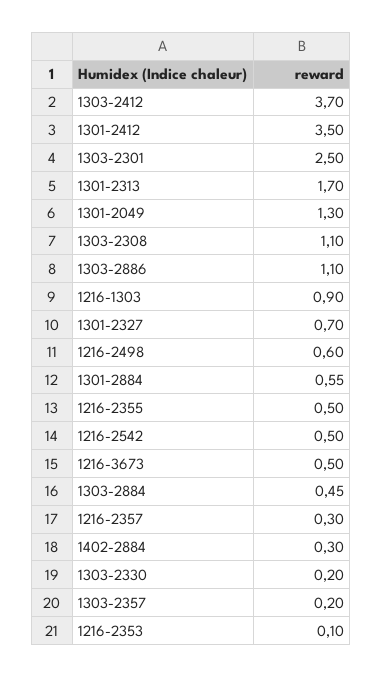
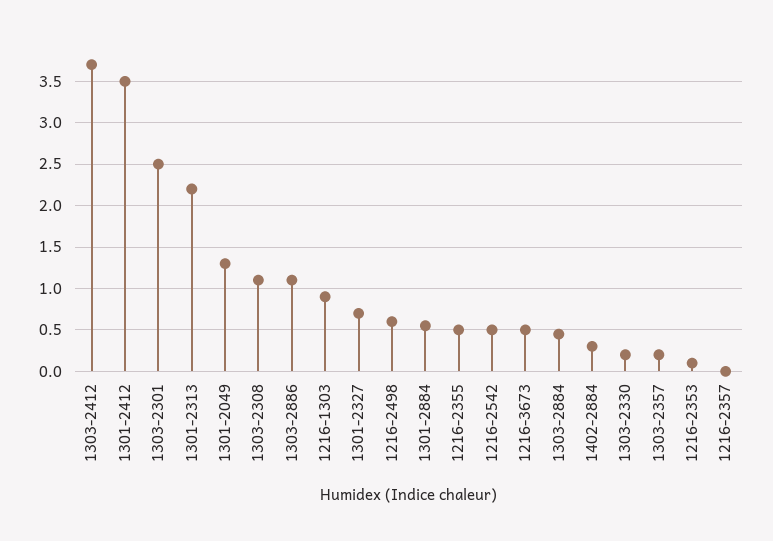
1301-2313: 1.7 -> 2.2
1216-2357: 0.3 -> 0

